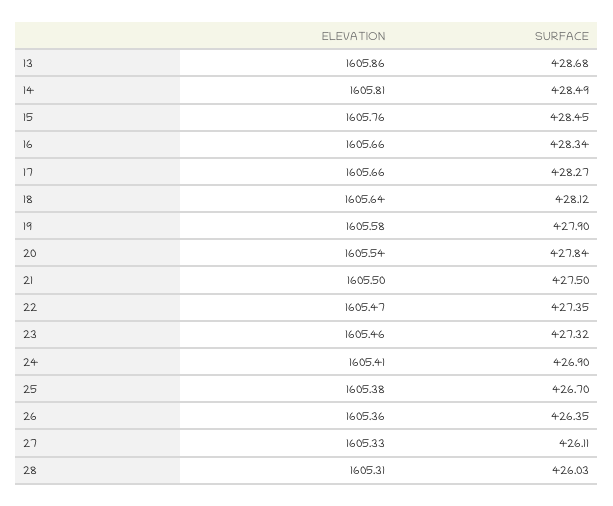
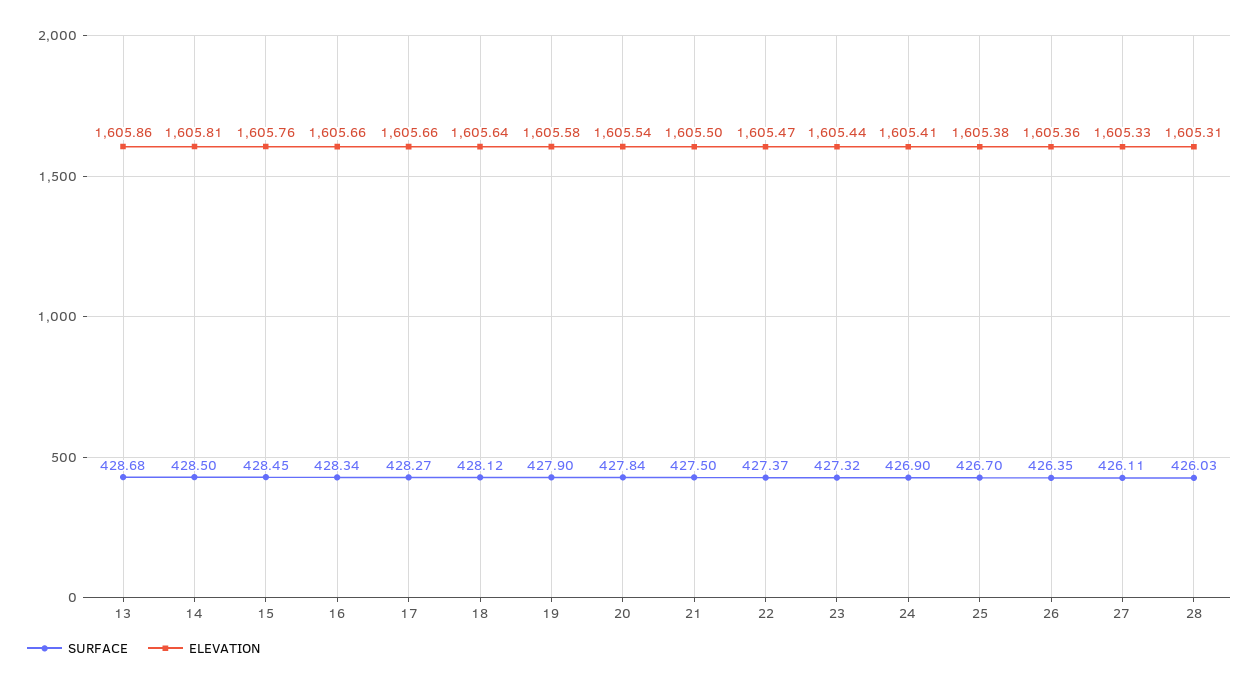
SURFACE, 14: 428.49 -> 428.5
SURFACE, 22: 427.35 -> 427.37
ELEVATION, 23: 1605.46 -> 1605.44

